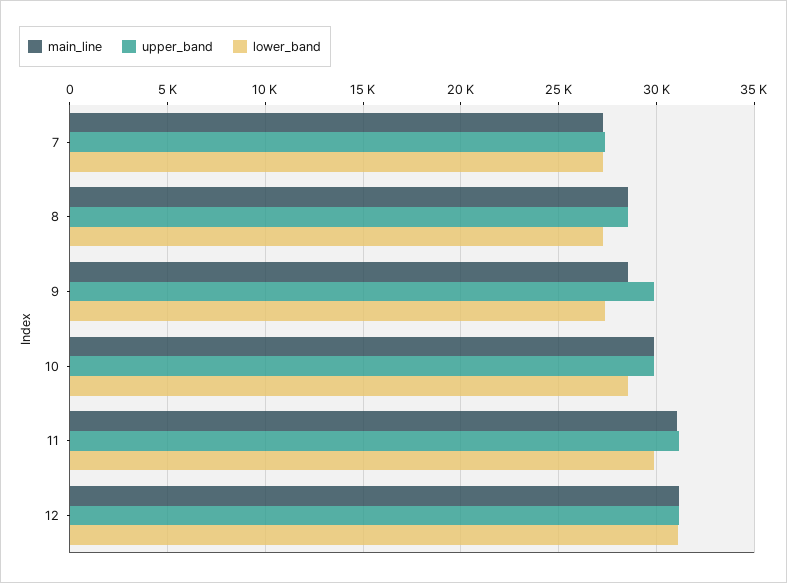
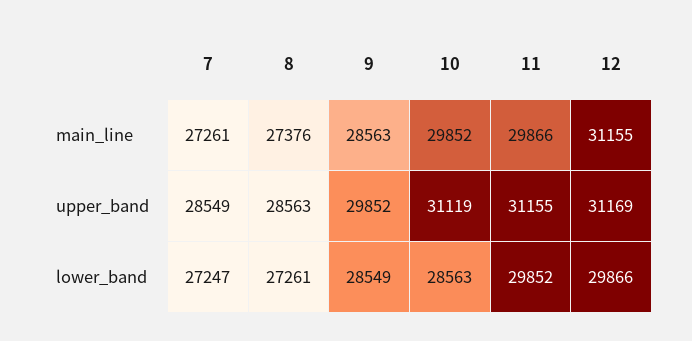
upper_band, 7: 27500 -> 28549
main_line, 8: 28500 -> 27376
lower_band, 9: 27500 -> 28549
upper_band, 10: 30000 -> 31119
main_line, 11: 31000 -> 29866
lower_band, 12: 31000 -> 29866

